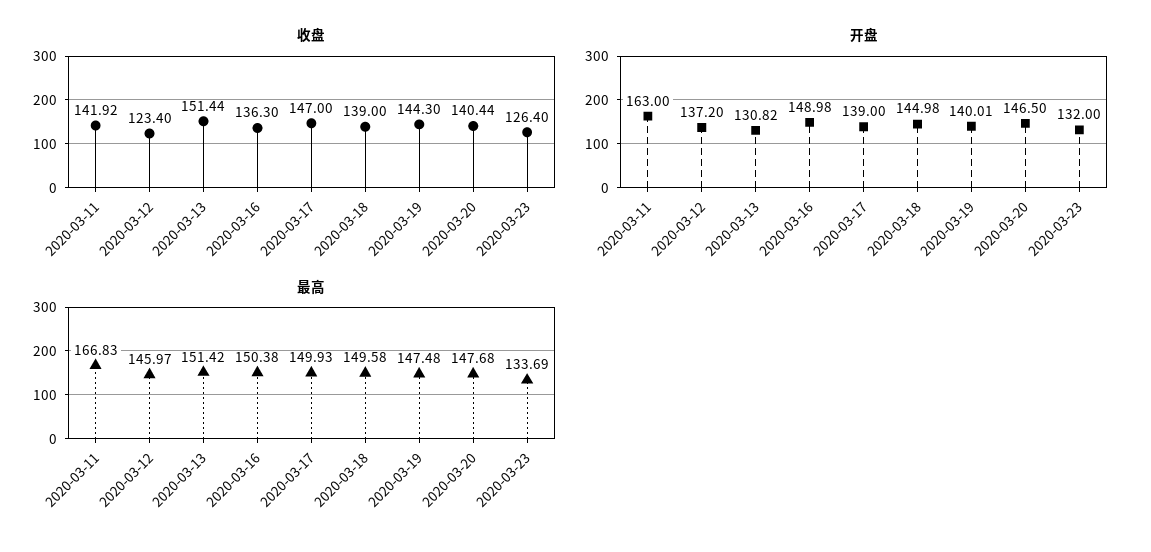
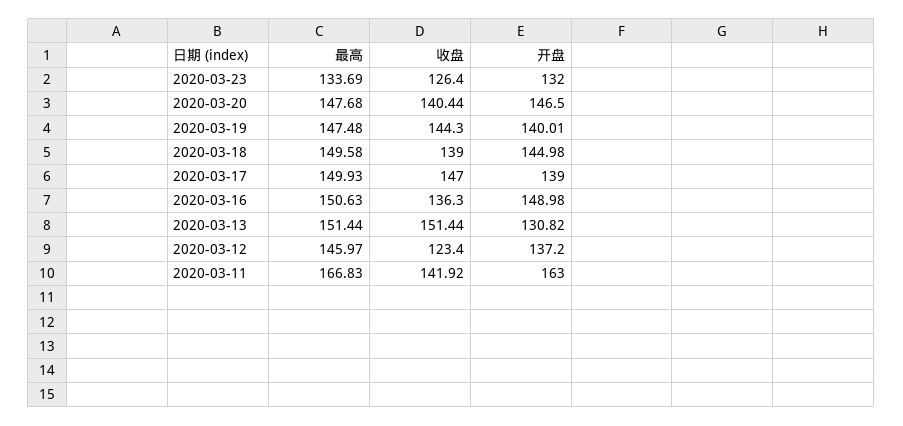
最高, 2020-03-13: 151.42 -> 151.44
最高, 2020-03-16: 150.38 -> 150.63

